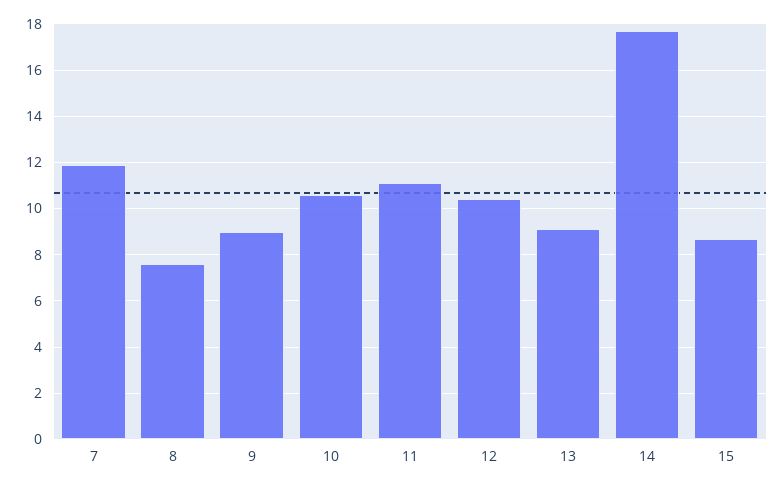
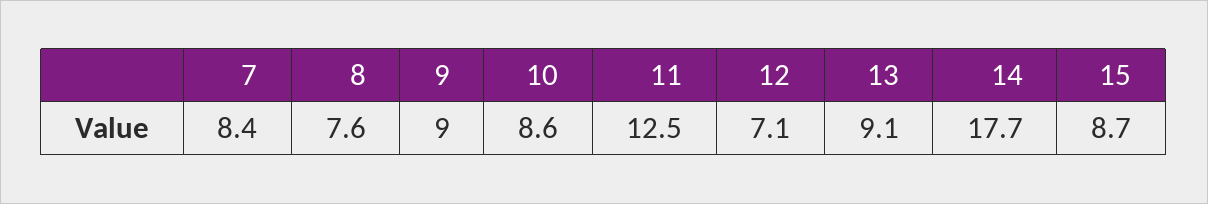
7: 12 -> 8.4
10: 10.5 -> 8.6
11: 11 -> 12.5
12: 10.5 -> 7.1

